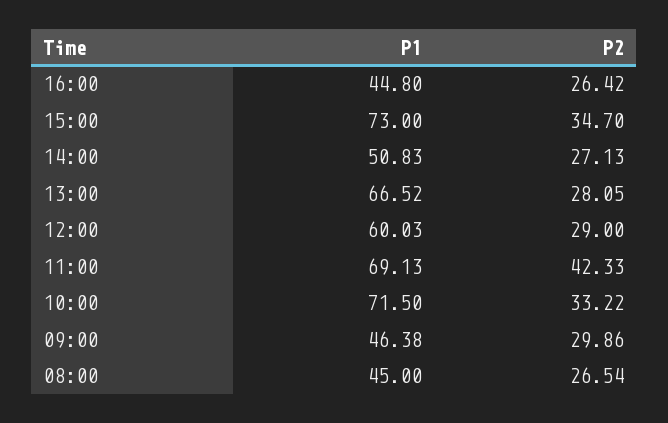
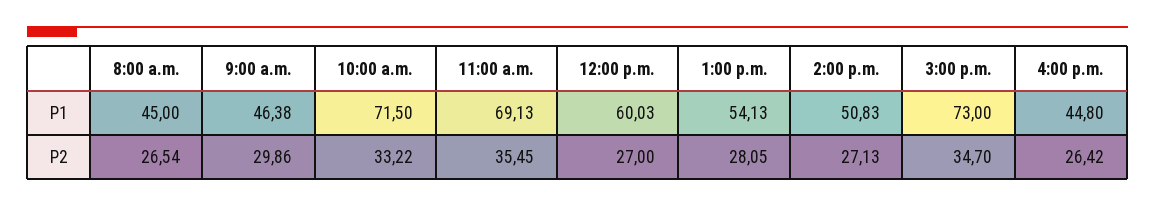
P1, 13:00: 66.52 -> 54.13
P2, 12:00: 29 -> 27
P2, 11:00: 42.33 -> 35.45

